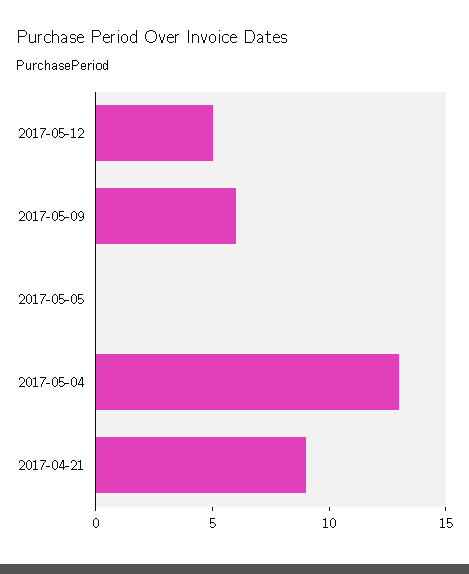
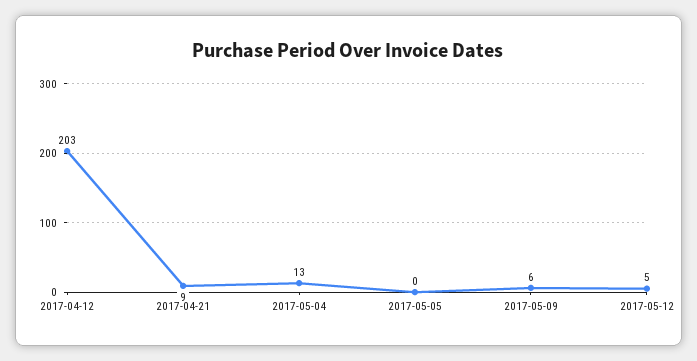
2017-04-12: none -> 203

